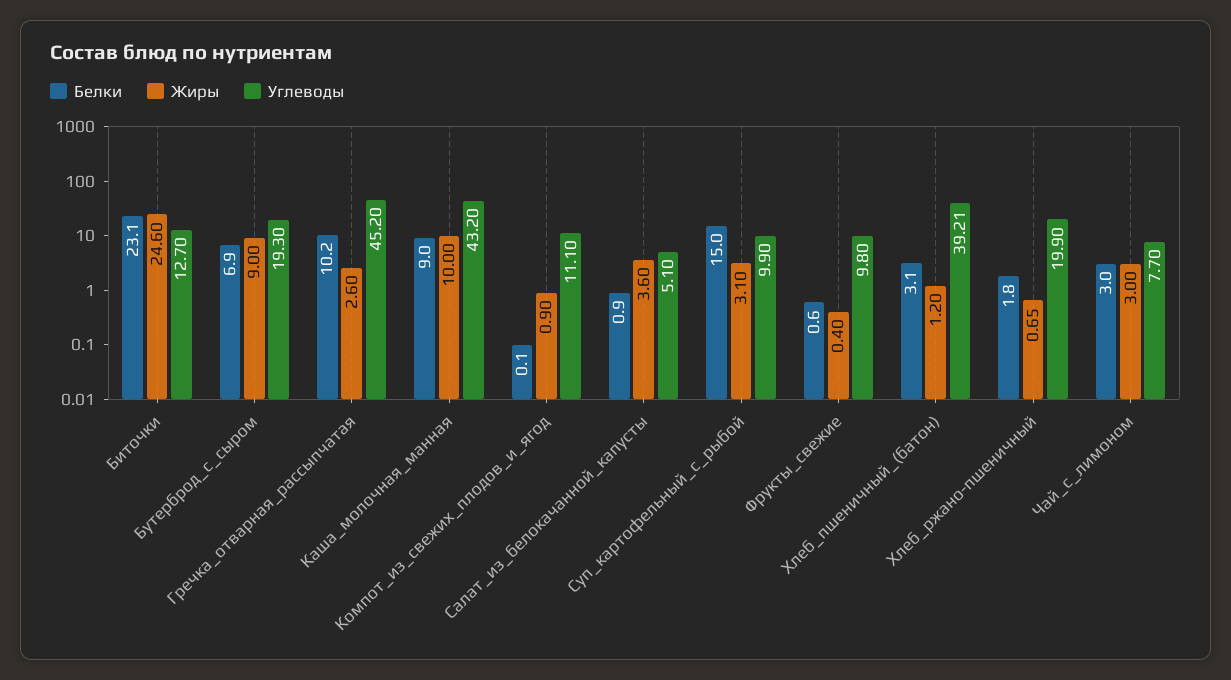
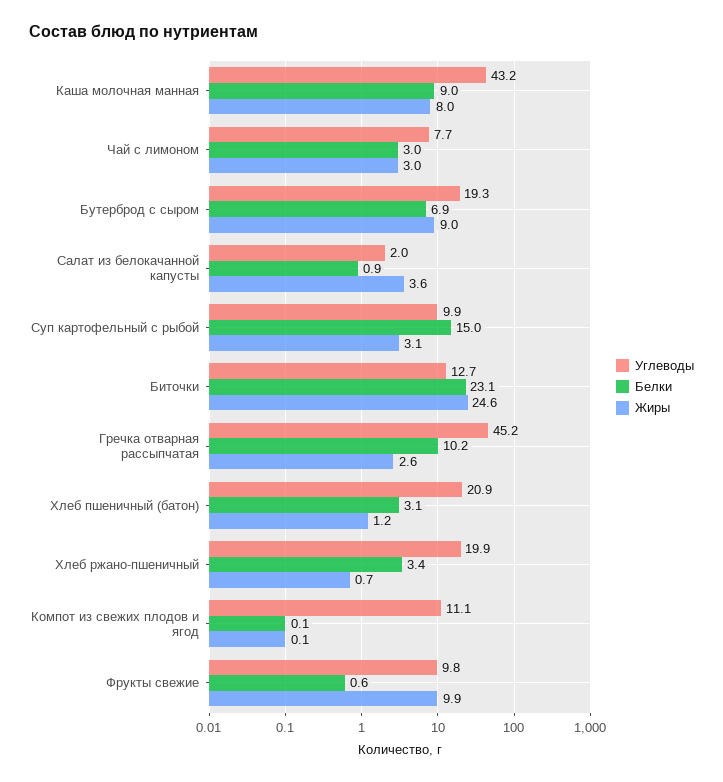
Жиры, Каша_молочная_манная: 10 -> 8
Жиры, Компот_из_свежих_плодов_и_ягод: 0.9 -> 0.1
Углеводы, Салат_из_белокачанной_капусты: 5.1 -> 2
Жиры, Фрукты_свежие: 0.4 -> 9.9
Углеводы, Хлеб_пшеничный_(батон): 39.21 -> 20.9
Белки, Хлеб_ржано-пшеничный: 1.8 -> 3.4

